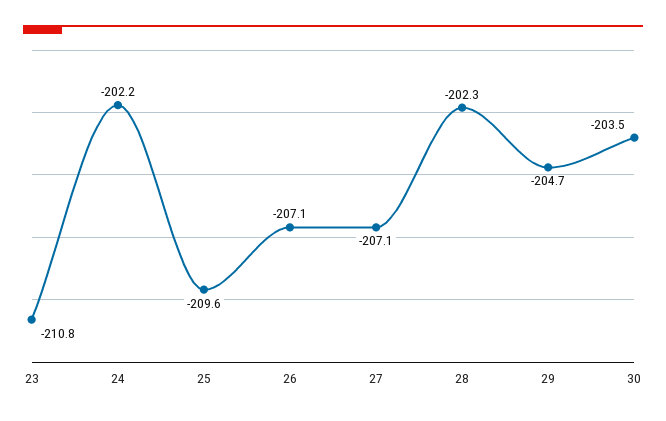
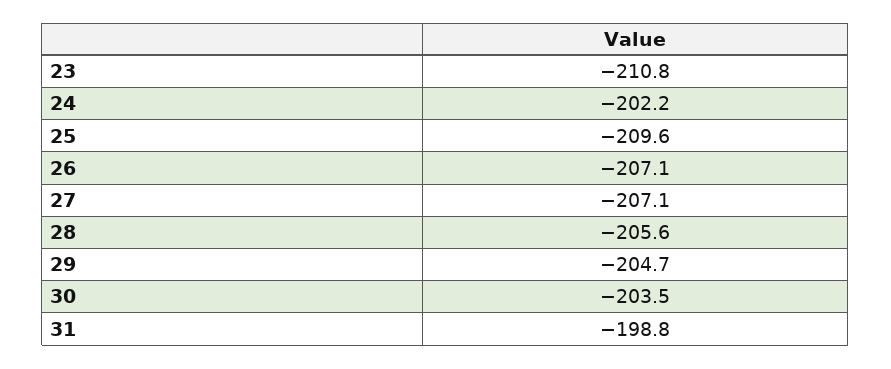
28: -202.3 -> -205.6
31: none -> -198.8

